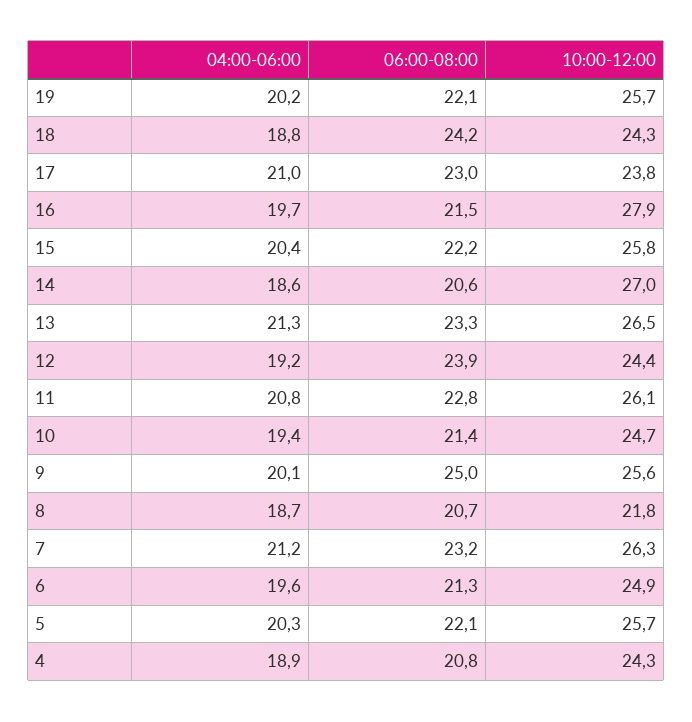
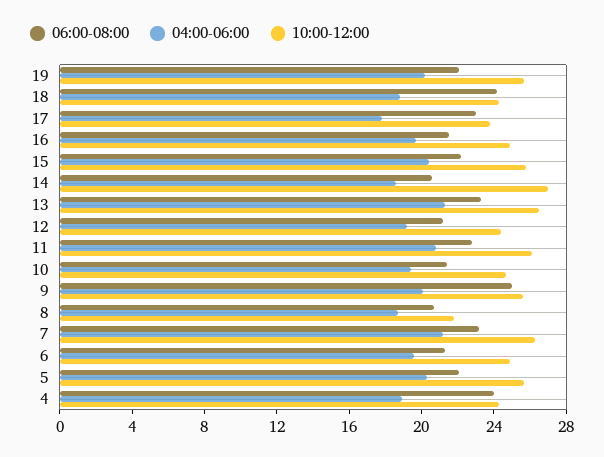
04:00-06:00, 17: 21 -> 18
10:00-12:00, 16: 27.9 -> 25
06:00-08:00, 12: 23.9 -> 21
06:00-08:00, 4: 20.8 -> 24

